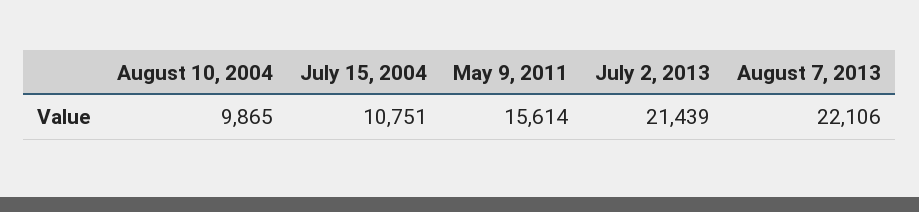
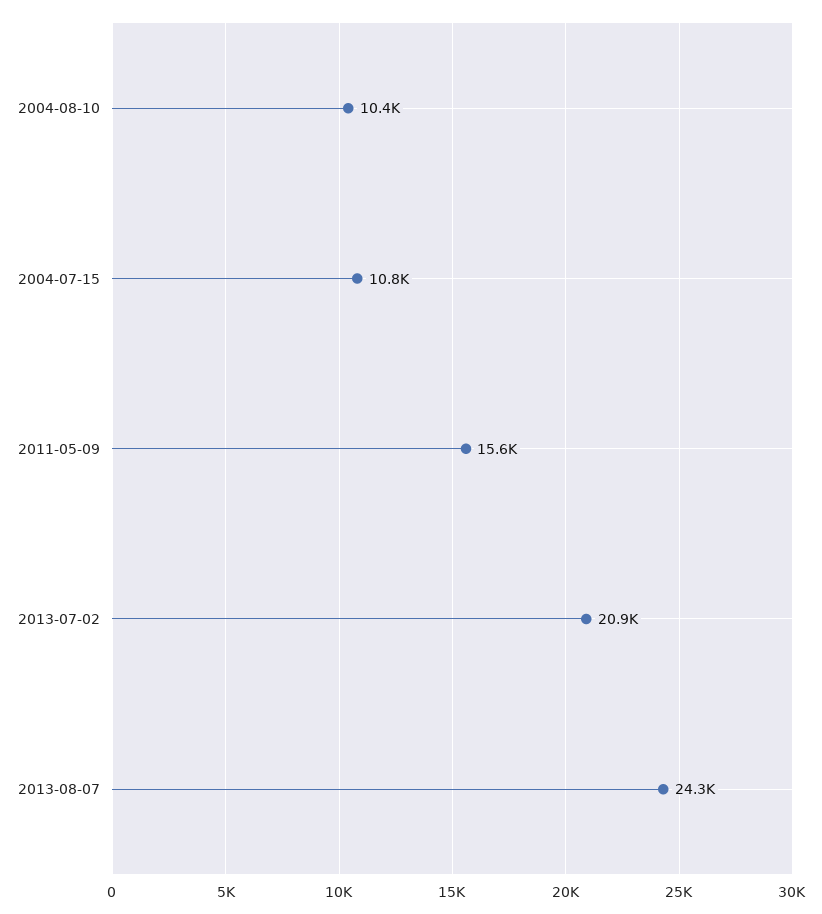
August 10, 2004: 9865 -> 10400
July 2, 2013: 21439 -> 20900
August 7, 2013: 22106 -> 24300

